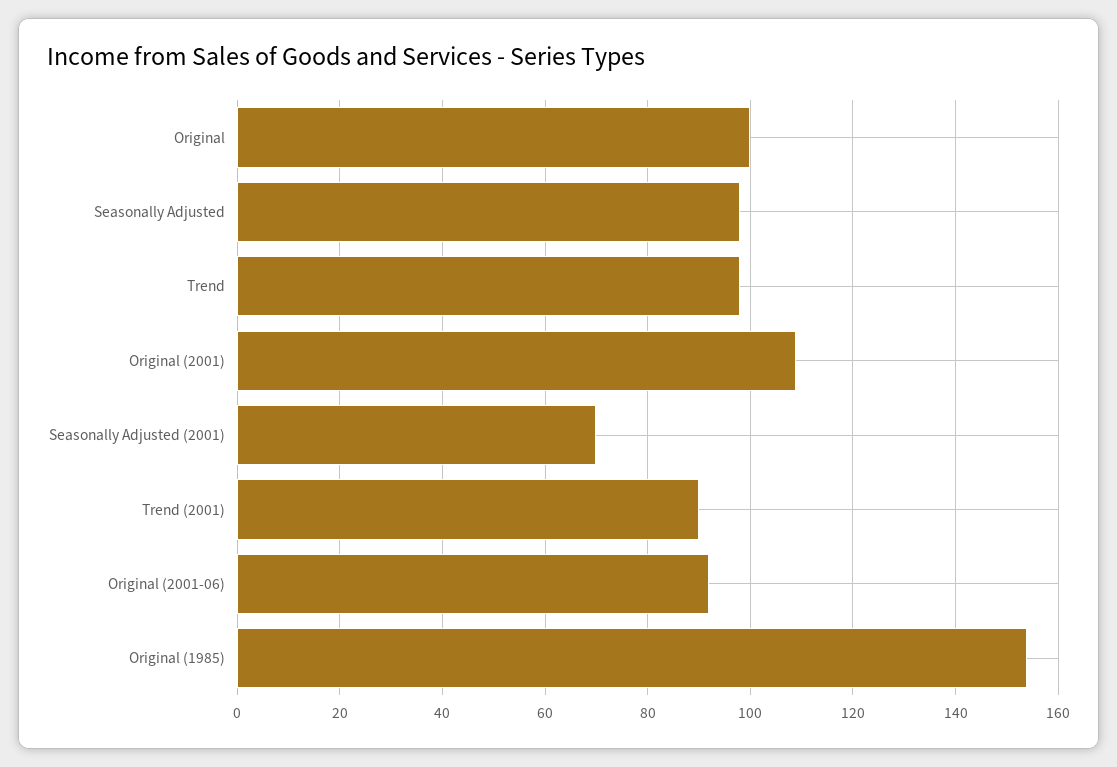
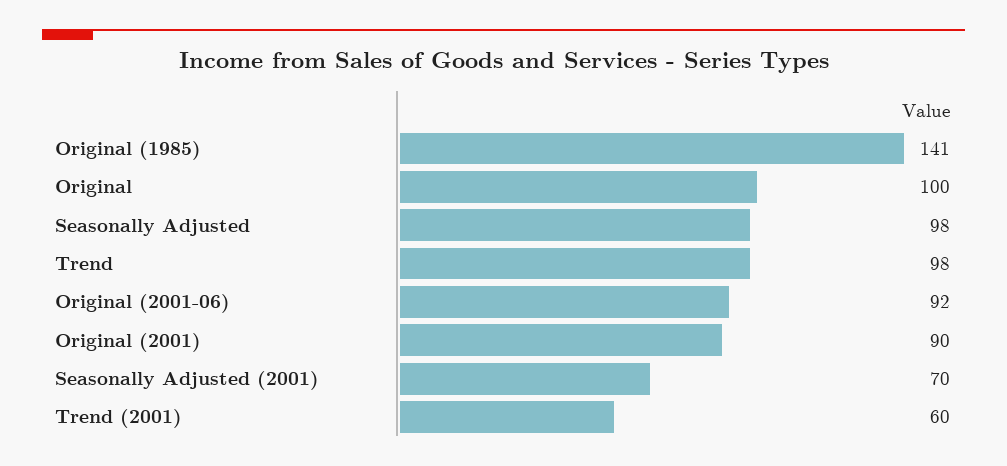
Original (2001): 110 -> 90
Trend (2001): 90 -> 60
Original (1985): 155 -> 141

